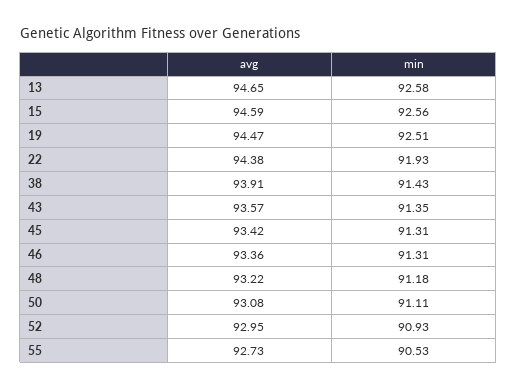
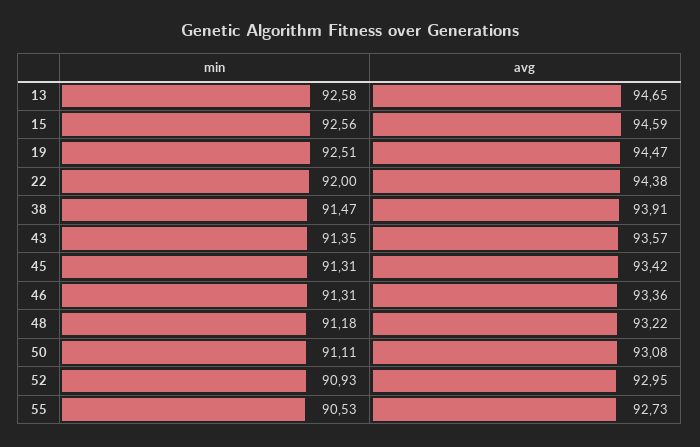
min, 22: 91.93 -> 92
min, 38: 91.43 -> 91.47

